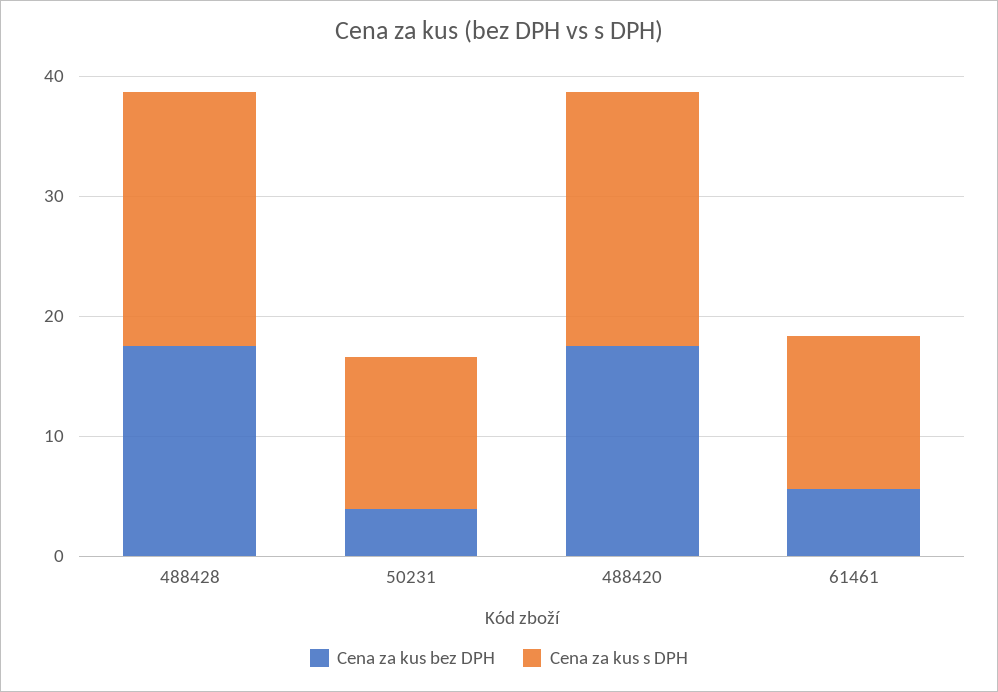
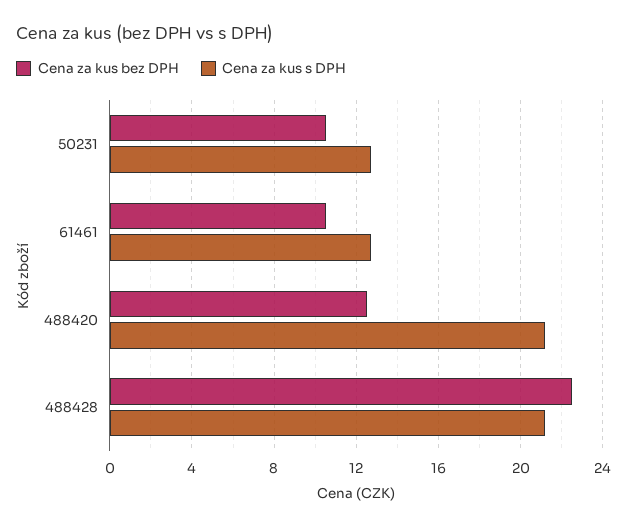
Cena za kus bez DPH, 488428: 18 -> 22.5
Cena za kus bez DPH, 50231: 4 -> 10.5
Cena za kus bez DPH, 488420: 18 -> 12.5
Cena za kus bez DPH, 61461: 6 -> 10.5

